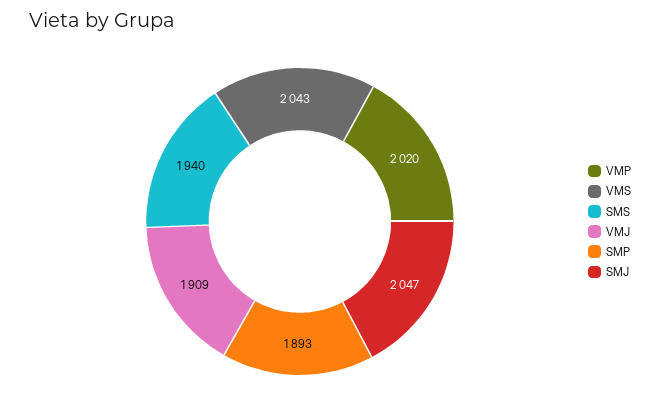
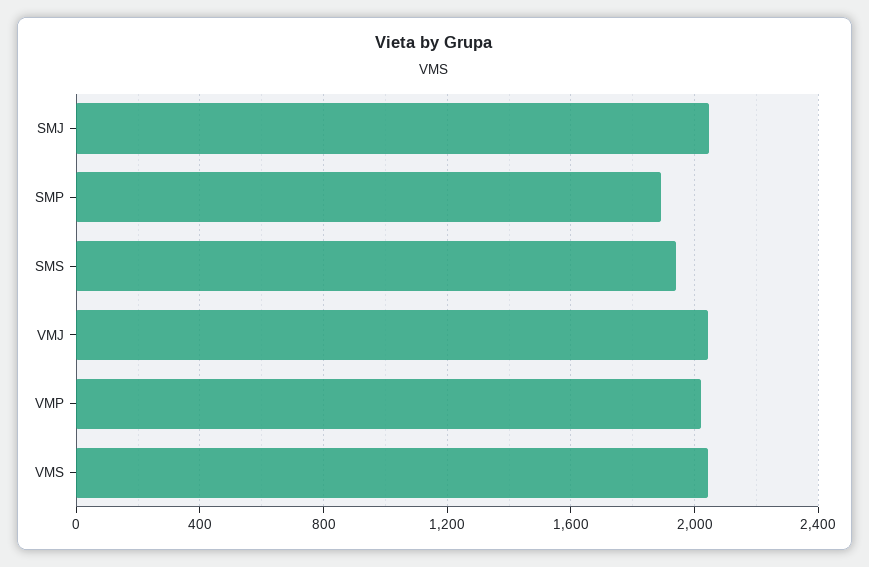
VMJ: 1909 -> 2050

